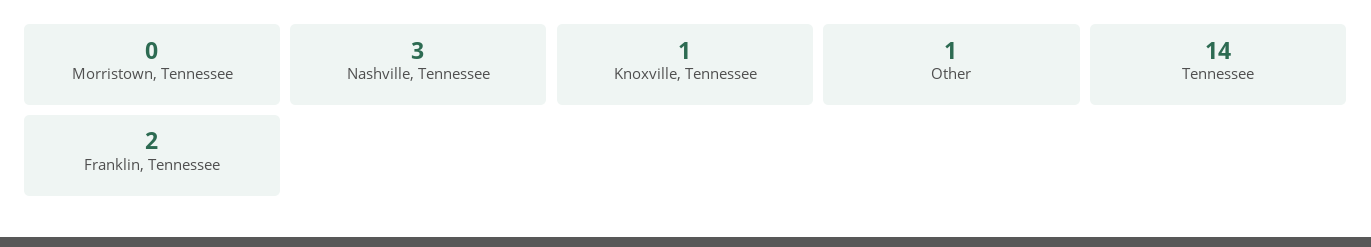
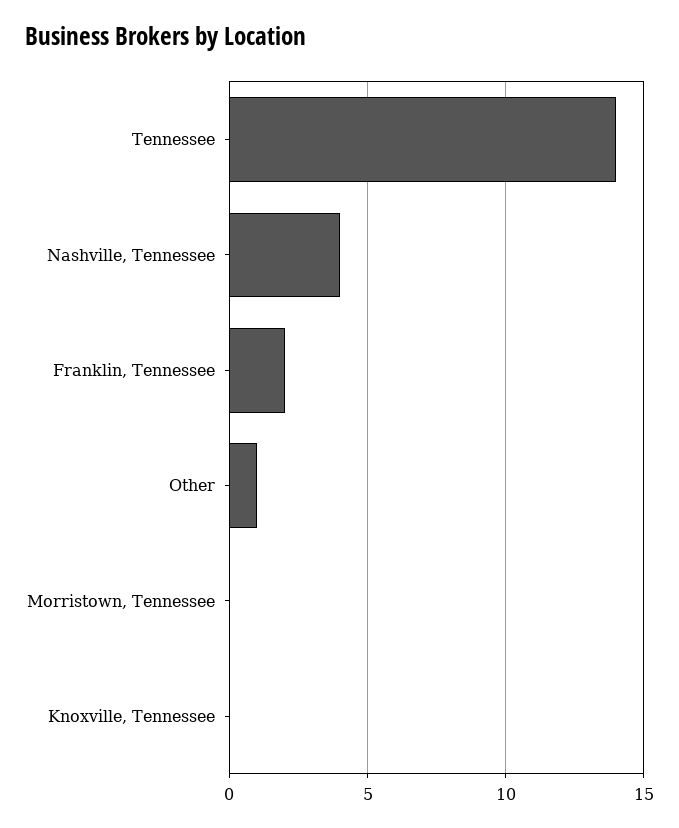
Nashville, Tennessee: 3 -> 4
Knoxville, Tennessee: 1 -> 0

